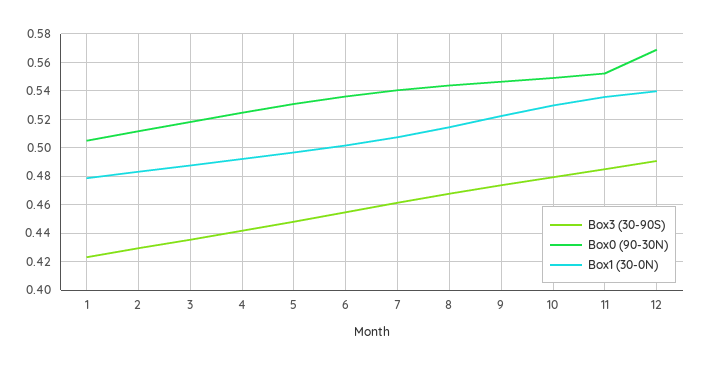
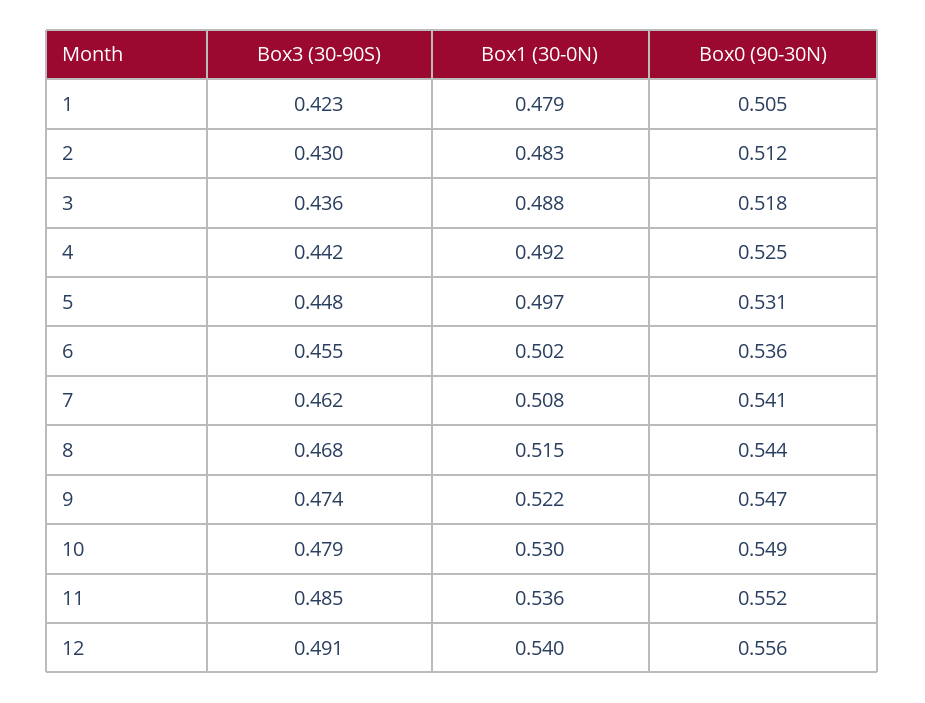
Box0 (90-30N), 12: 0.57 -> 0.556

